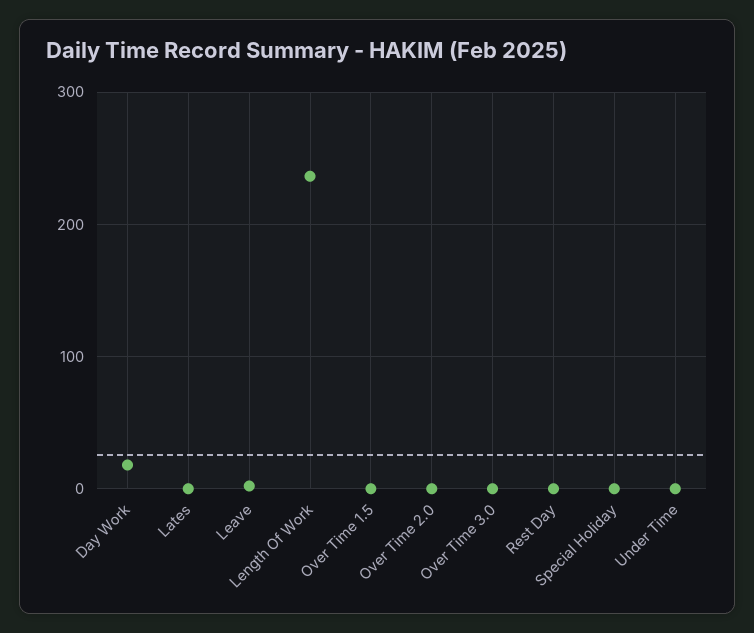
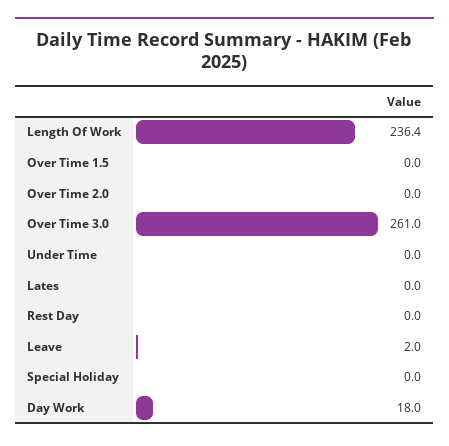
Over Time 3.0: 0 -> 261

